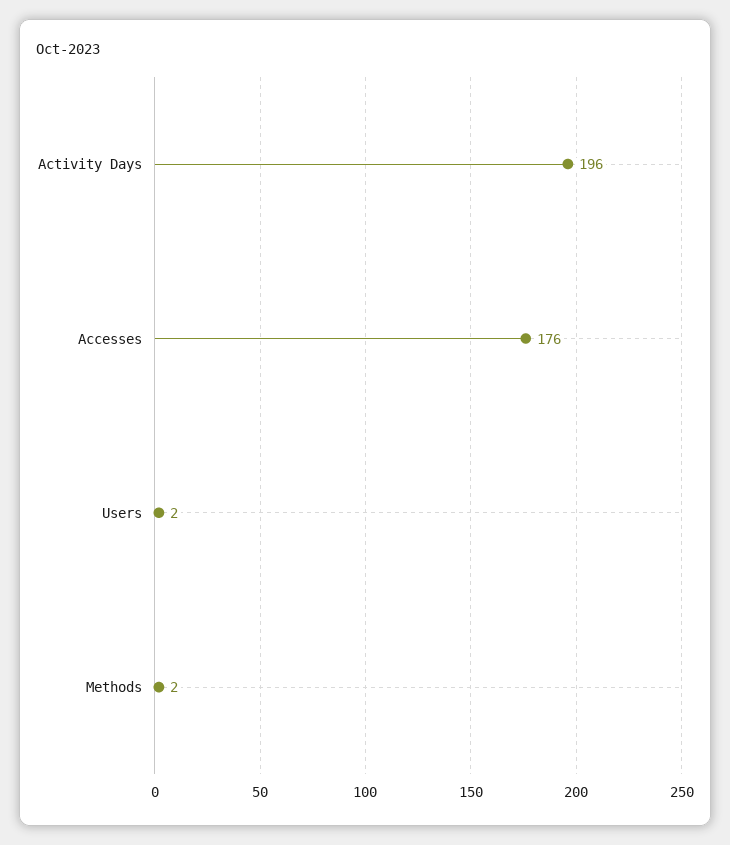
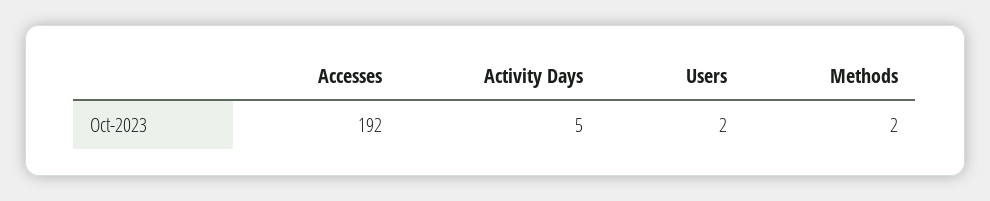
Activity Days: 196 -> 5
Accesses: 176 -> 192

